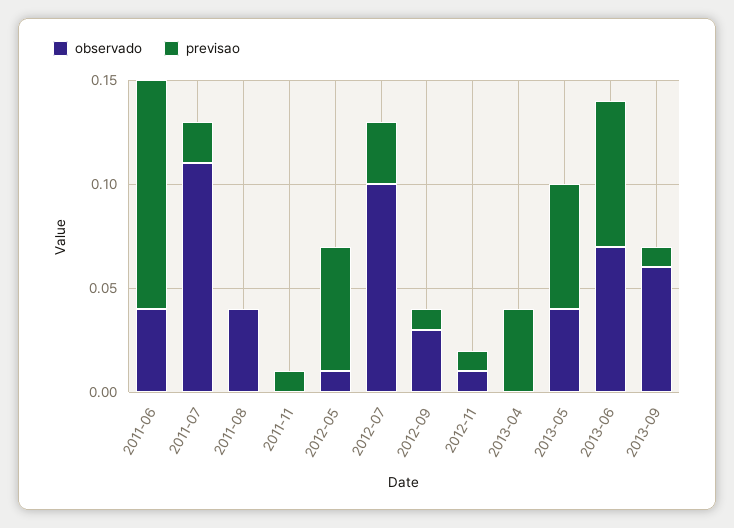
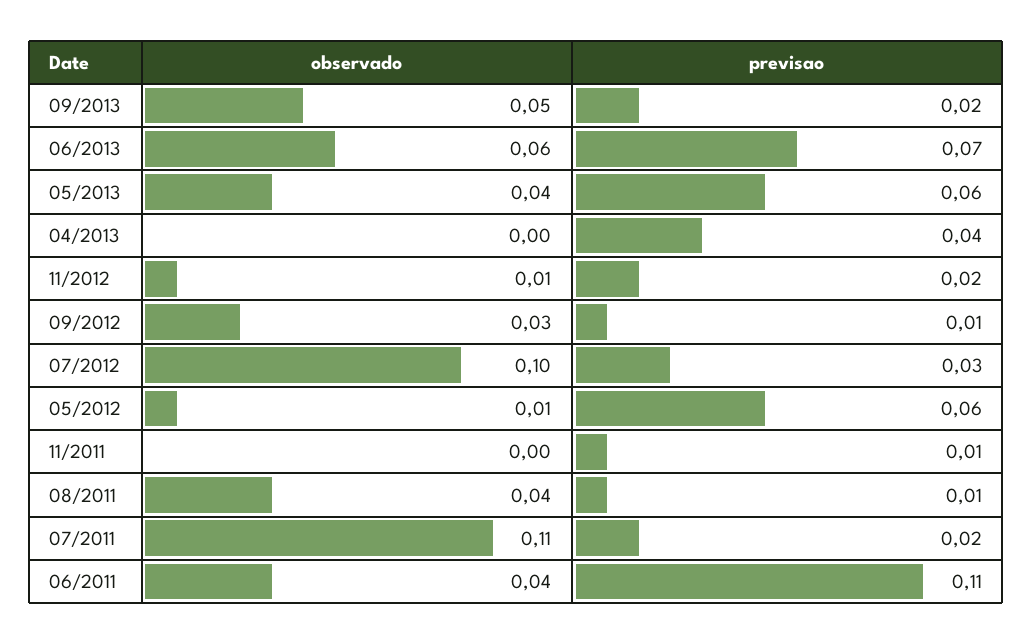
previsao, 2011-08: 0 -> 0.01
previsao, 2012-11: 0.01 -> 0.02
observado, 2013-06: 0.07 -> 0.06
observado, 2013-09: 0.06 -> 0.05
previsao, 2013-09: 0.01 -> 0.02

